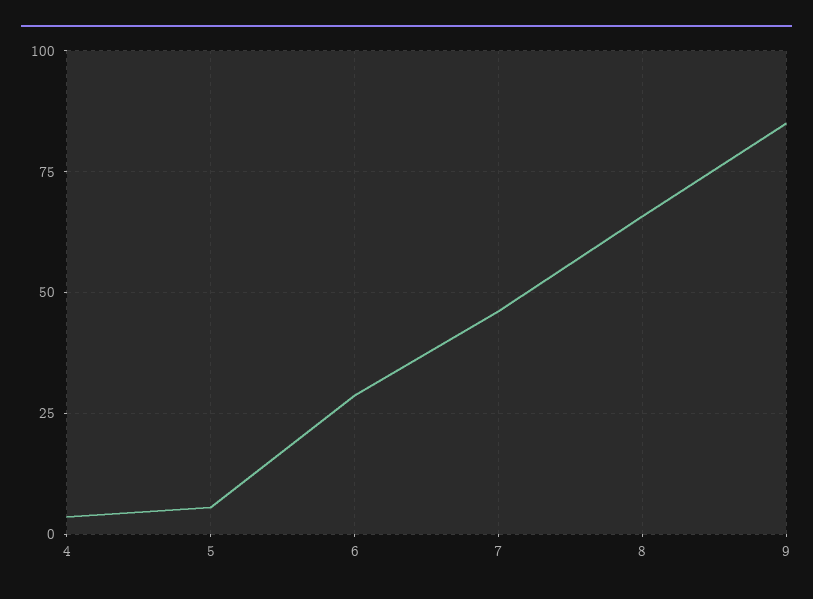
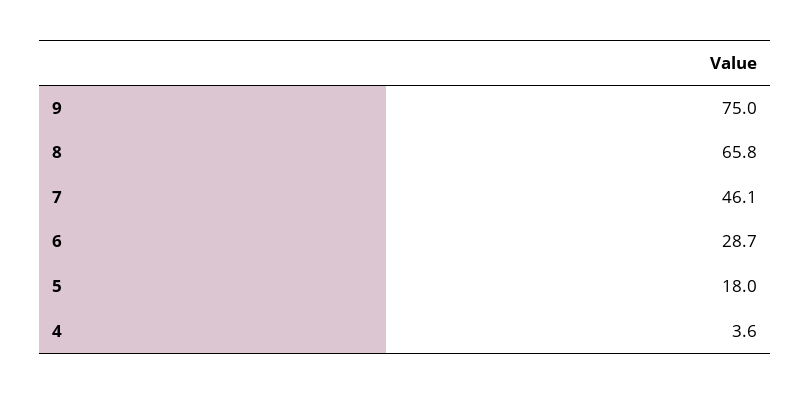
5: 5 -> 18
9: 85 -> 75

